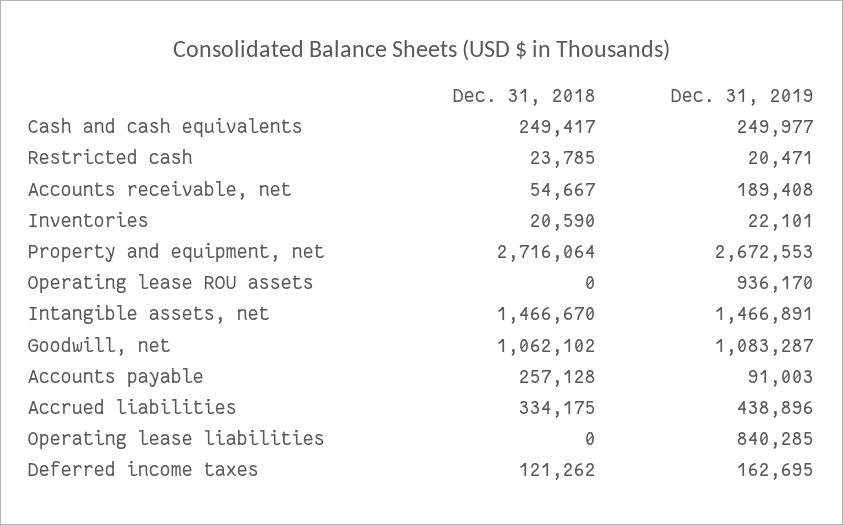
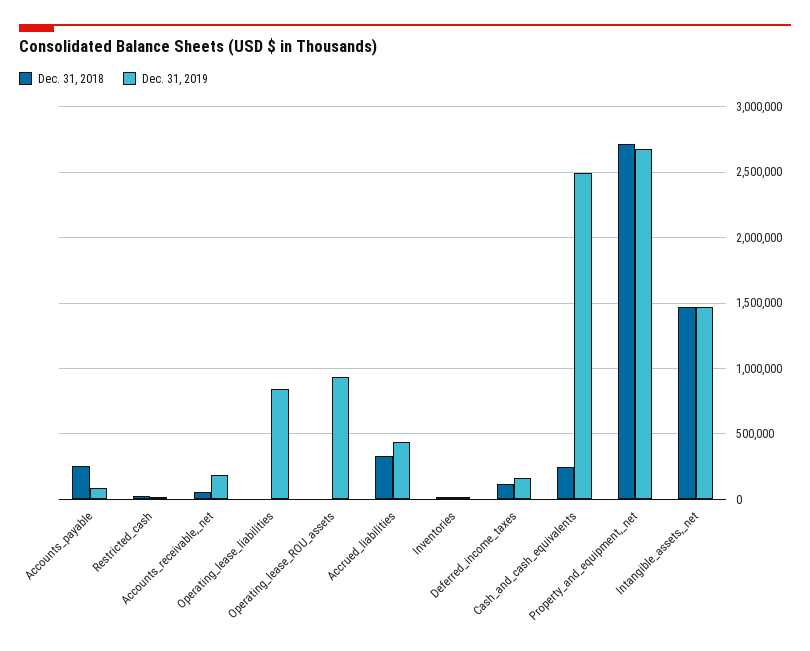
Dec. 31, 2019, Cash and cash equivalents: 249977 -> 2500000
Dec. 31, 2018, Goodwill, net: 1062102 -> none
Dec. 31, 2019, Goodwill, net: 1083287 -> none

